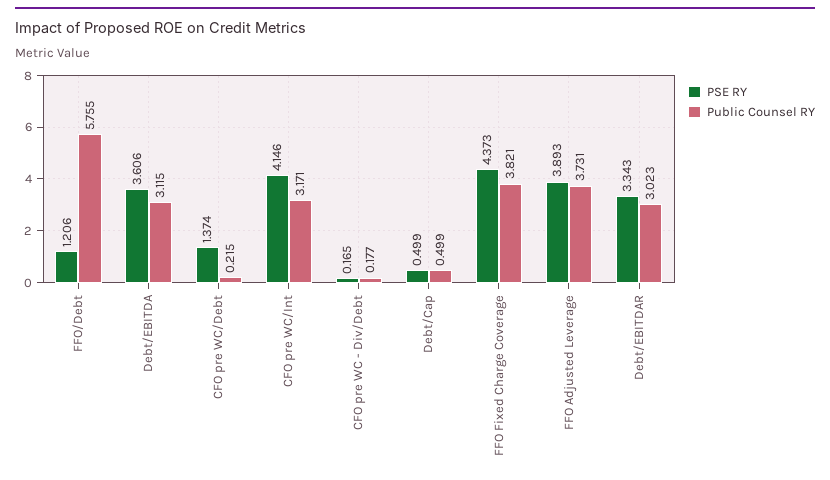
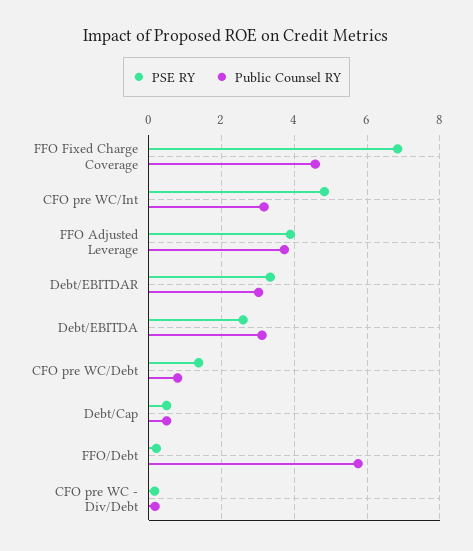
PSE RY, FFO/Debt: 1.206 -> 0.2
PSE RY, Debt/EBITDA: 3.606 -> 2.6
Public Counsel RY, CFO pre WC/Debt: 0.215 -> 0.8
PSE RY, CFO pre WC/Int: 4.146 -> 4.8
PSE RY, FFO Fixed Charge Coverage: 4.373 -> 6.8
Public Counsel RY, FFO Fixed Charge Coverage: 3.821 -> 4.6

